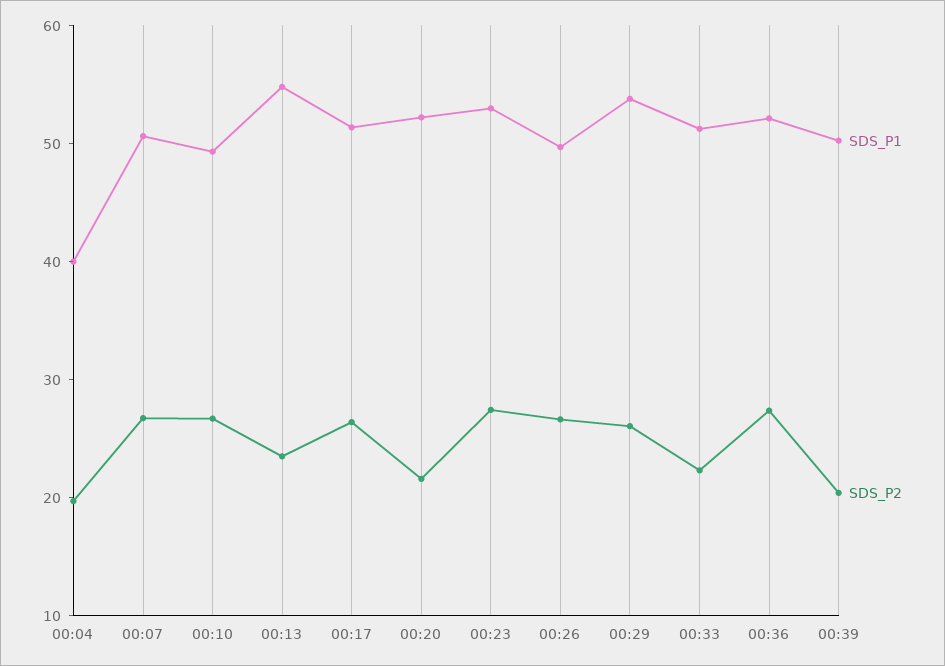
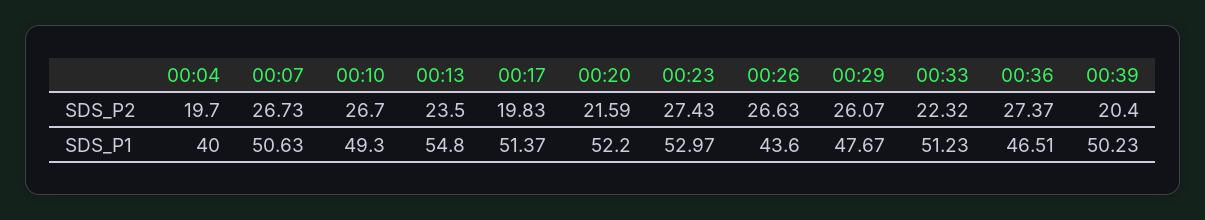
SDS_P2, 00:17: 26 -> 19.83
SDS_P1, 00:26: 50 -> 43.6
SDS_P1, 00:29: 54 -> 47.67
SDS_P1, 00:36: 52 -> 46.51

